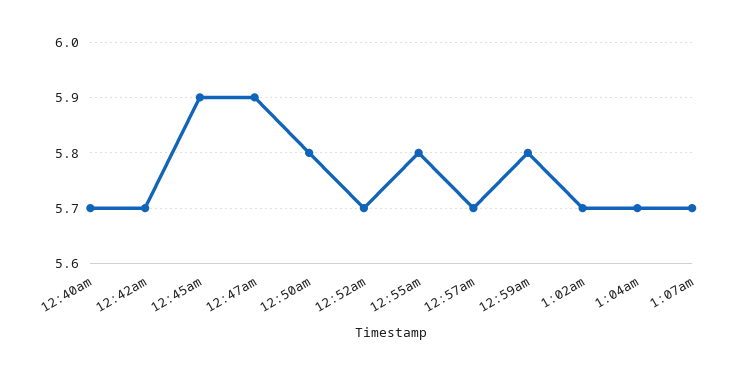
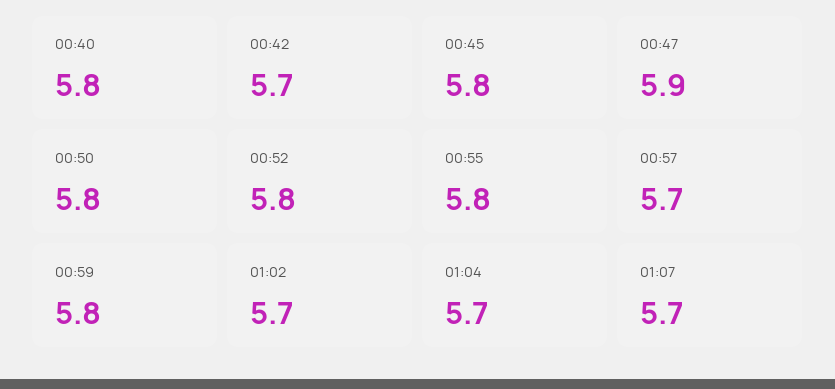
12:40am: 5.7 -> 5.8
12:45am: 5.9 -> 5.8
12:52am: 5.7 -> 5.8

